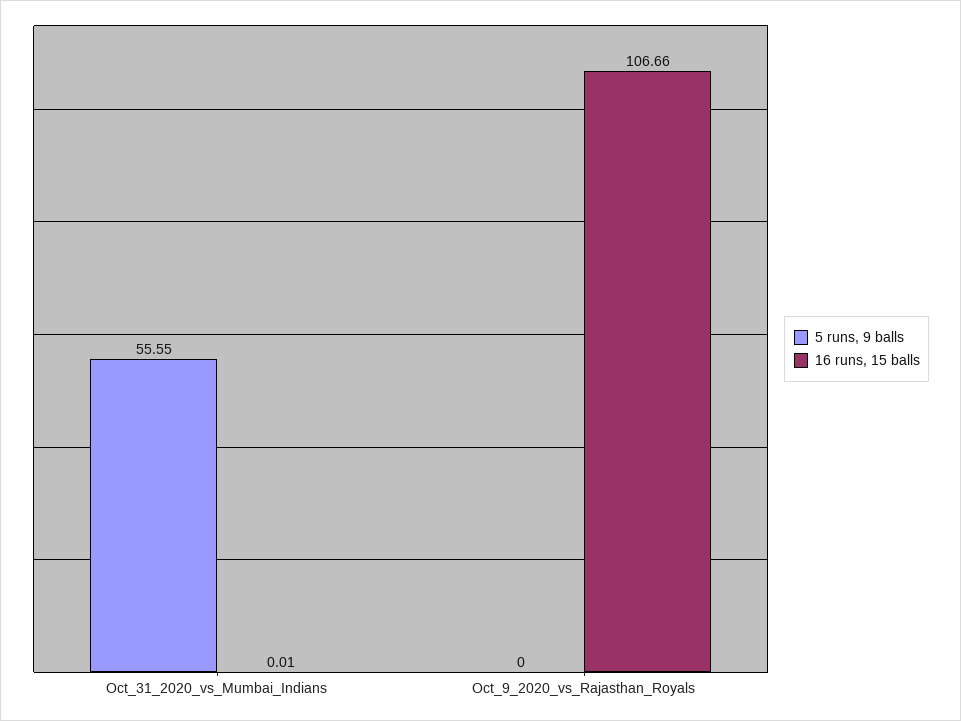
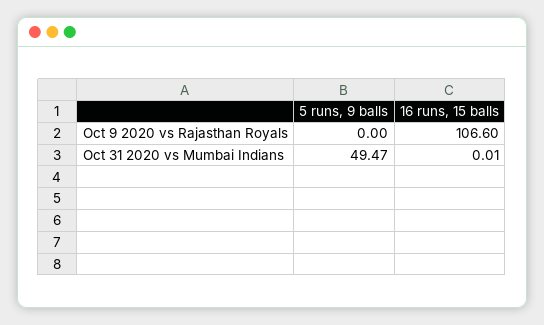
5 runs, 9 balls, Oct_31_2020_vs_Mumbai_Indians: 55.55 -> 49.47
16 runs, 15 balls, Oct_9_2020_vs_Rajasthan_Royals: 106.66 -> 106.6

